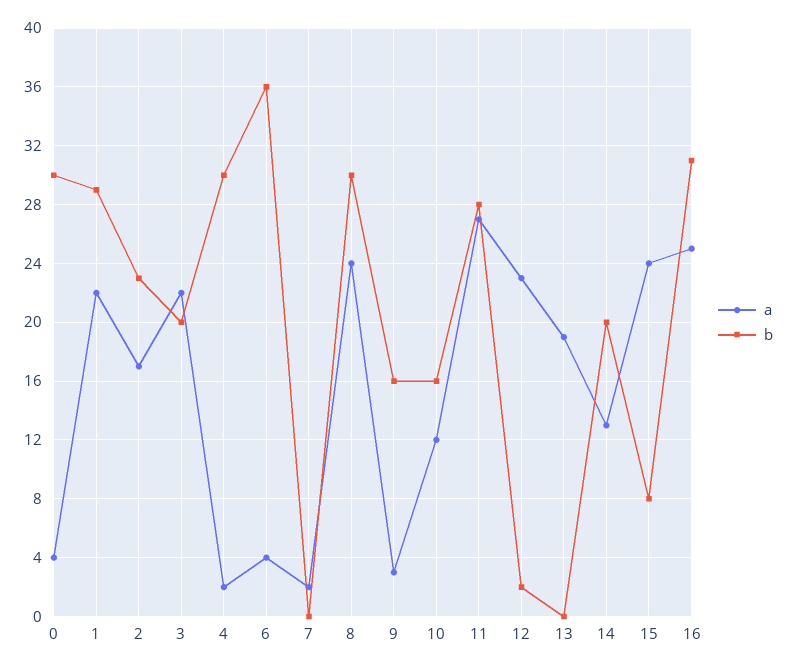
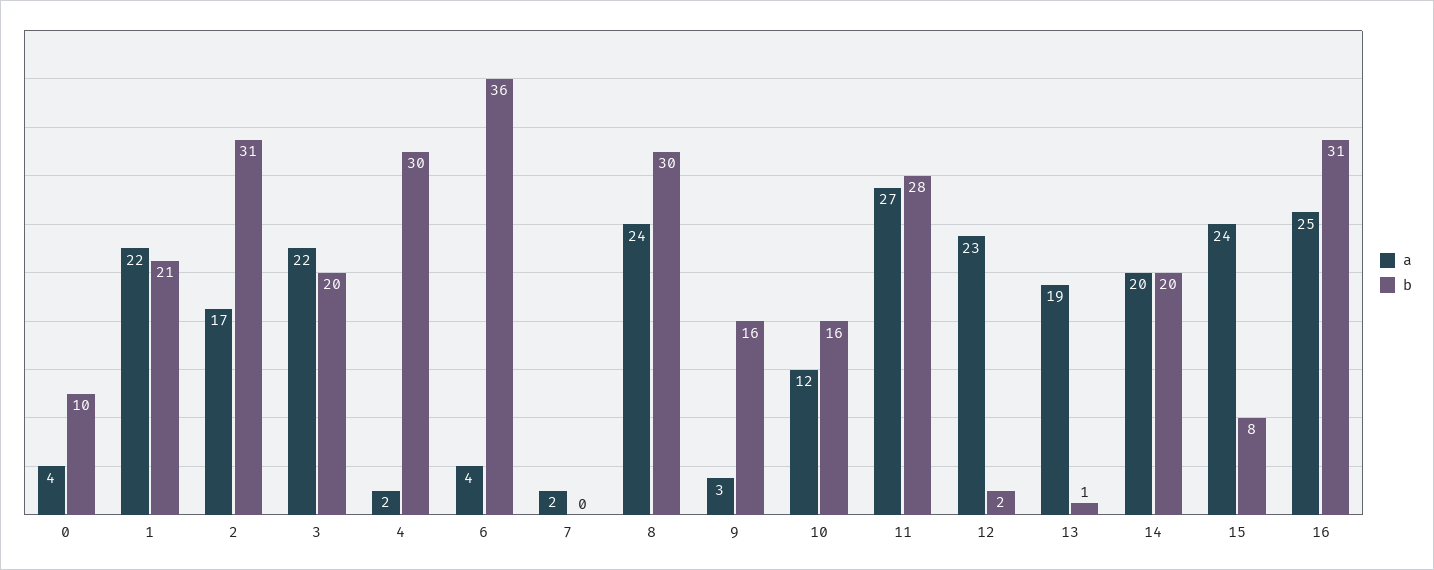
b, 0: 30 -> 10
b, 1: 29 -> 21
b, 2: 23 -> 31
b, 13: 0 -> 1
a, 14: 13 -> 20

